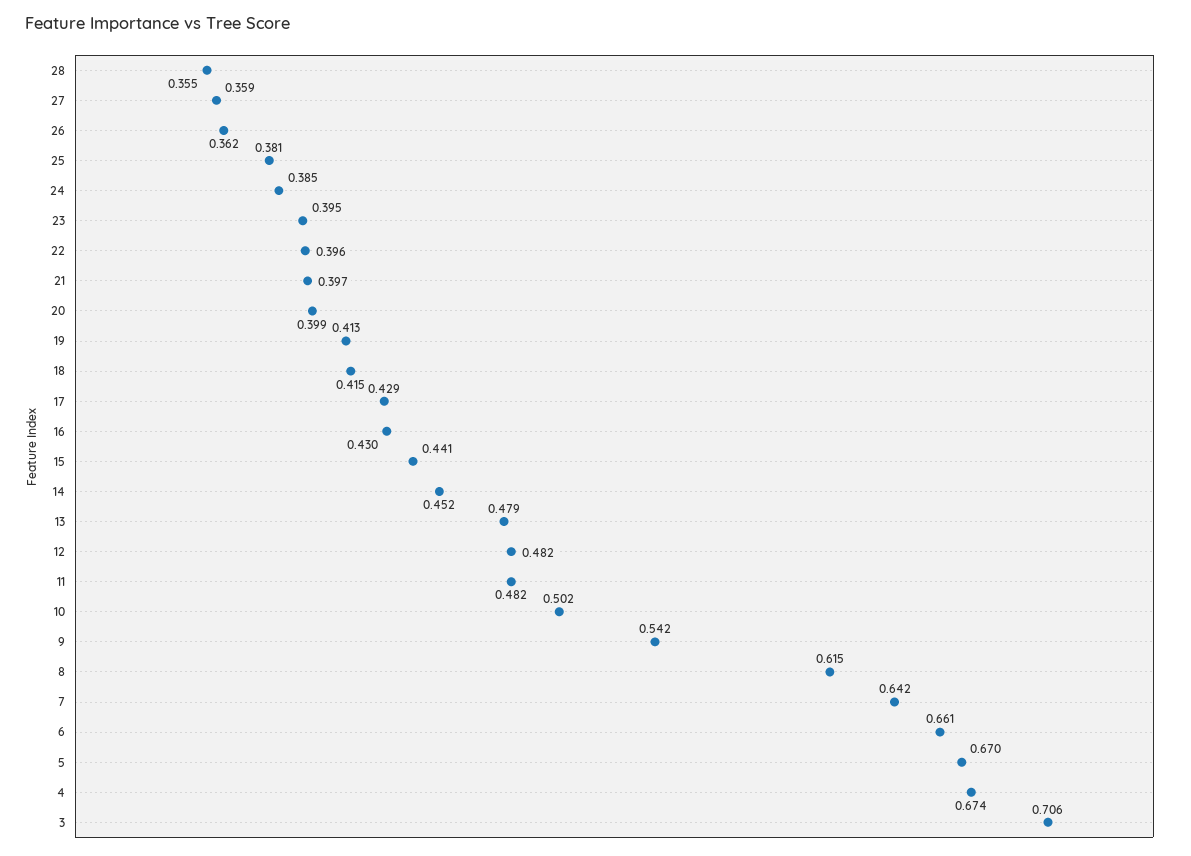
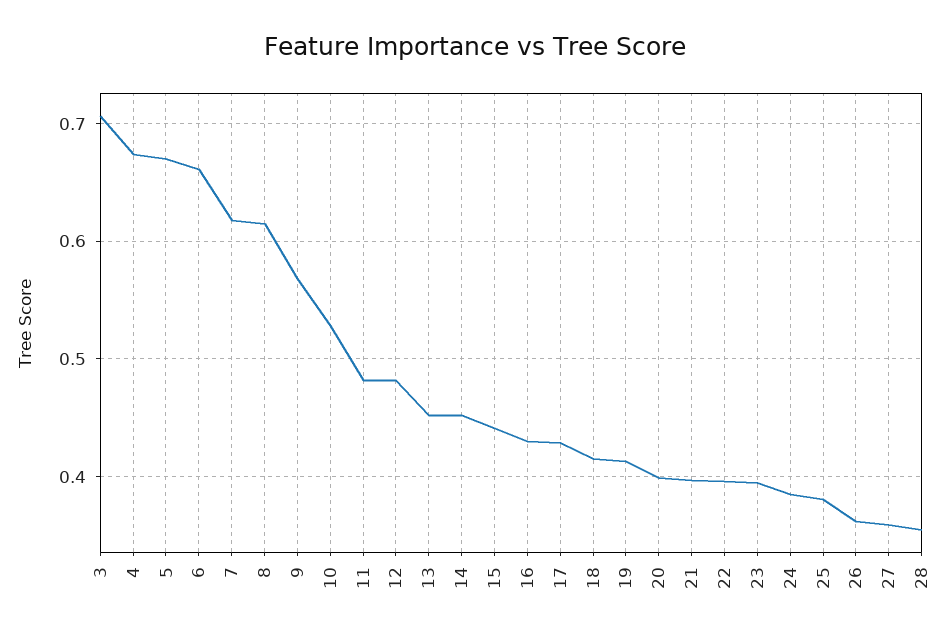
13: 0.479 -> 0.45
10: 0.502 -> 0.53
9: 0.542 -> 0.57
7: 0.642 -> 0.62

